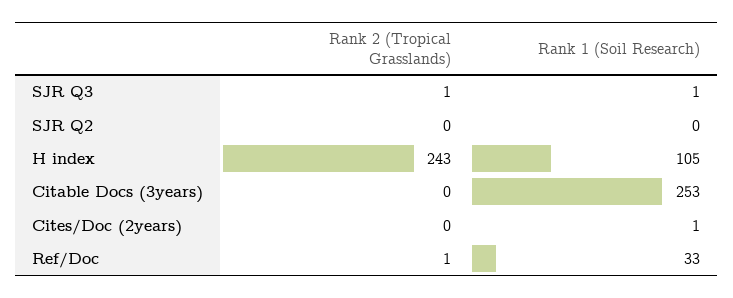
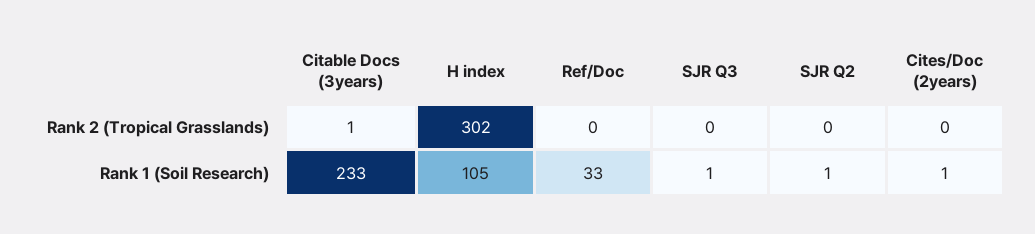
Rank 2 (Tropical Grasslands), SJR Q3: 1 -> 0
Rank 1 (Soil Research), SJR Q2: 0 -> 1
Rank 2 (Tropical Grasslands), H index: 243 -> 302
Rank 2 (Tropical Grasslands), Citable Docs (3years): 0 -> 1
Rank 1 (Soil Research), Citable Docs (3years): 253 -> 233
Rank 2 (Tropical Grasslands), Ref/Doc: 1 -> 0

